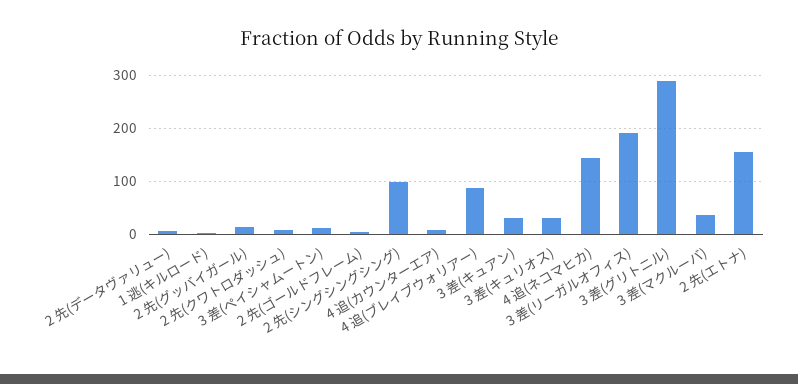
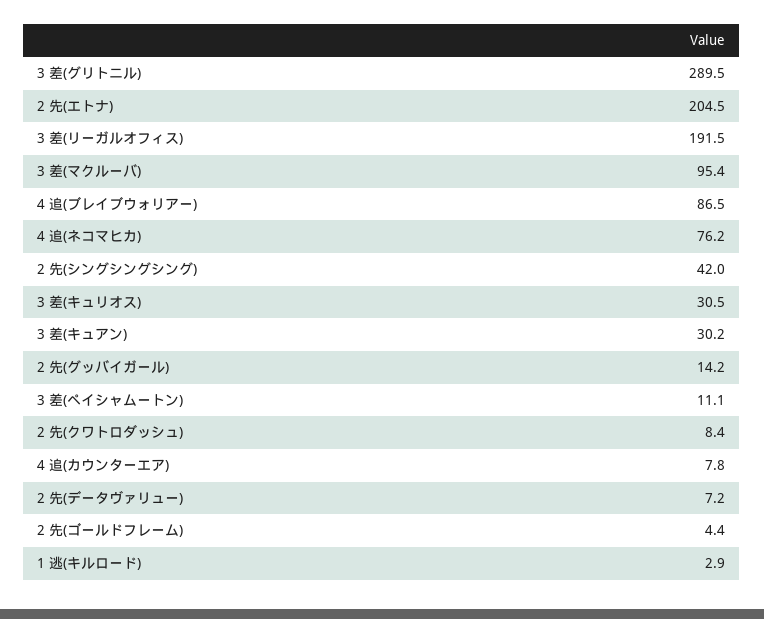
2 先(シングシングシング): 100 -> 42
4 追(ネコマヒカ): 140 -> 76.2
3 差(マクルーバ): 40 -> 95.4
2 先(エトナ): 160 -> 204.5

